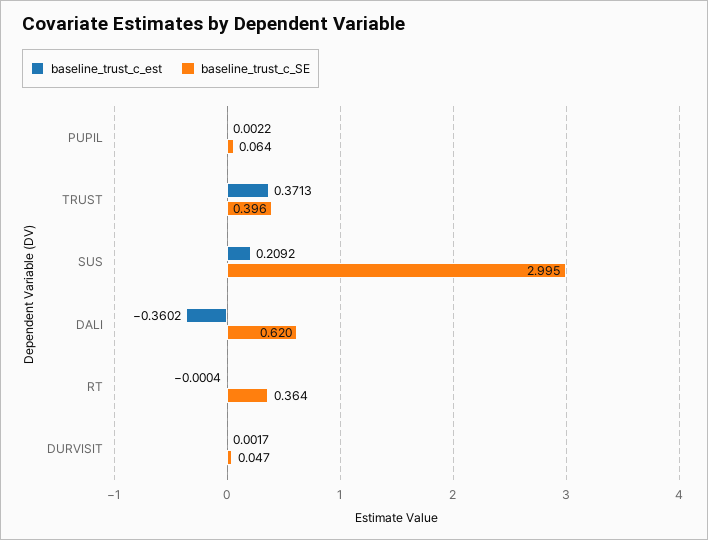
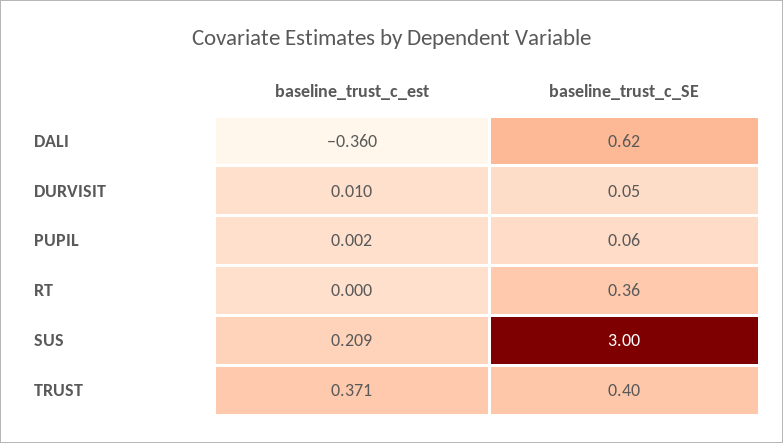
baseline_trust_c_est, DURVISIT: 0.0017 -> 0.01

